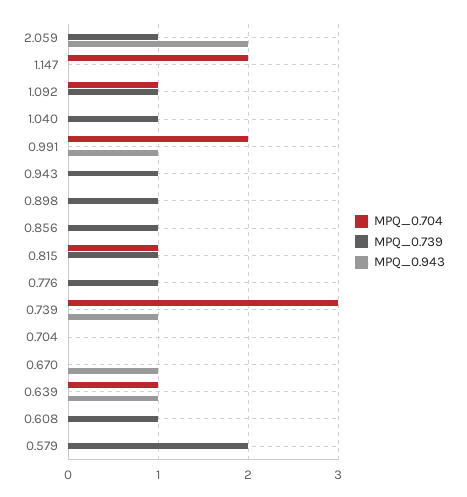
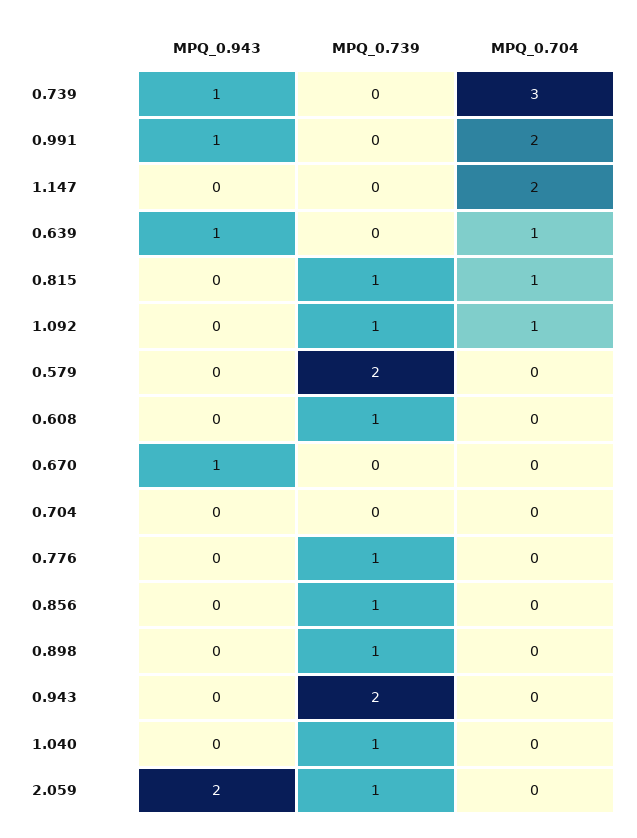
MPQ_0.739, 0.943: 1 -> 2

